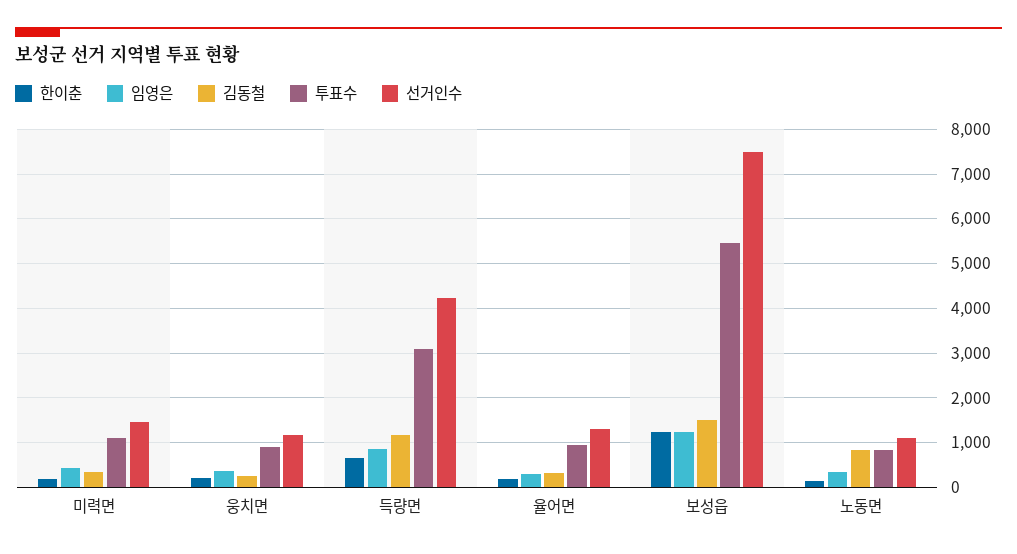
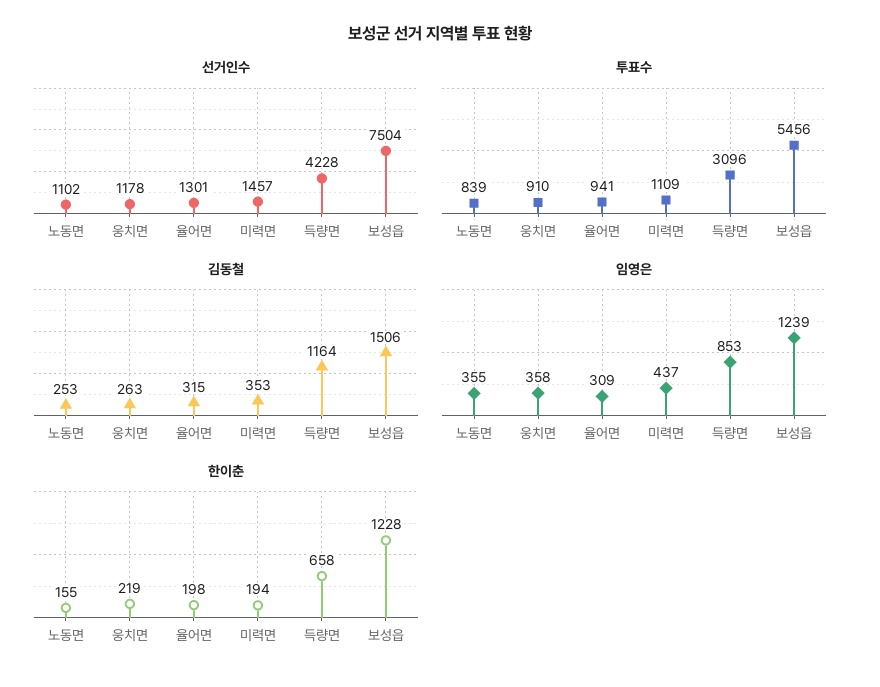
김동철, 노동면: 800 -> 253

